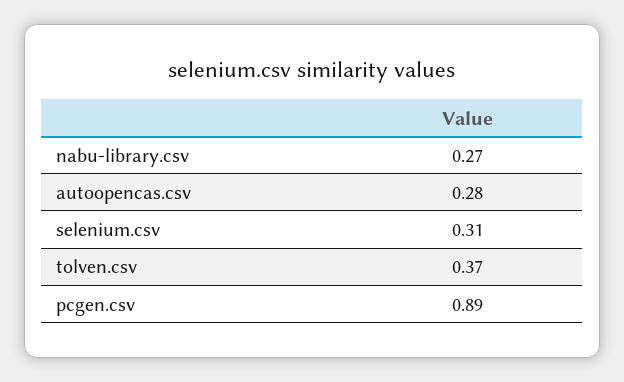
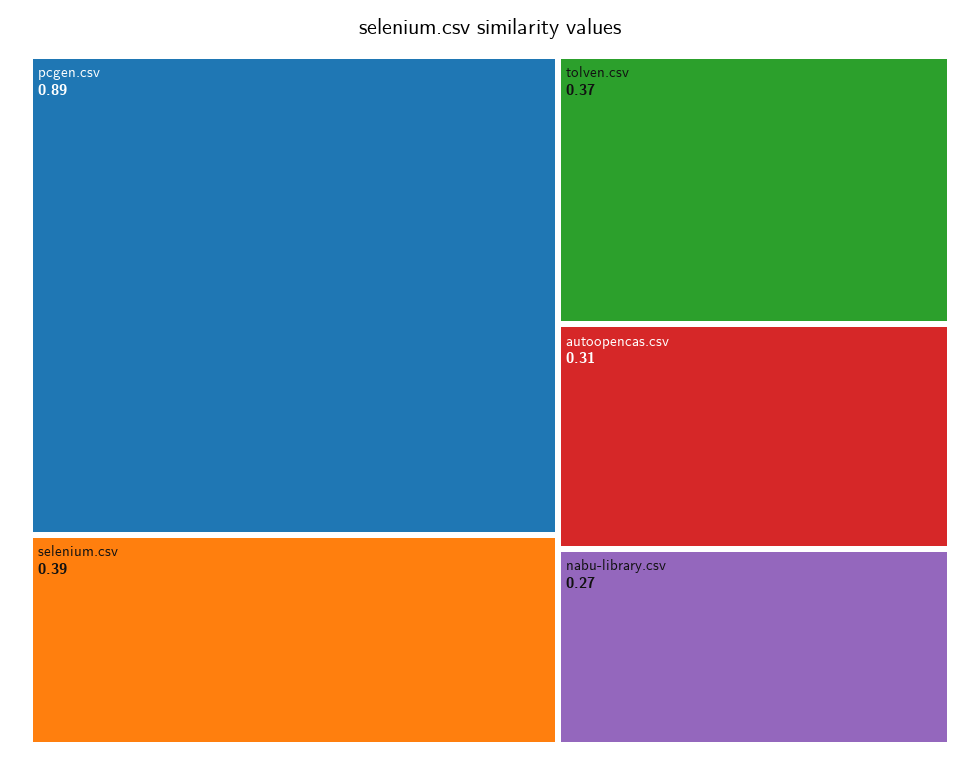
autoopencas.csv: 0.28 -> 0.31
selenium.csv: 0.31 -> 0.39

